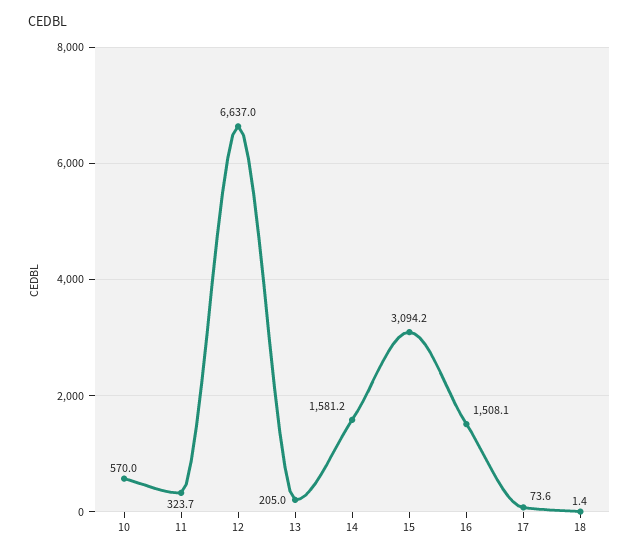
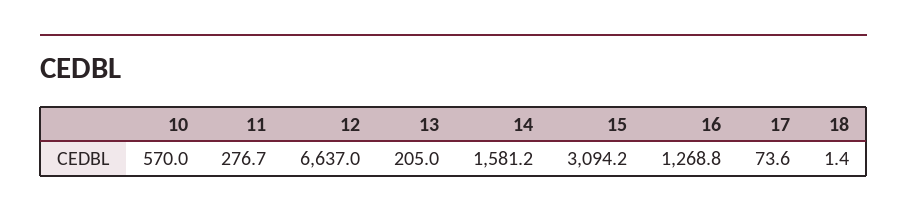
11: 323.7 -> 276.7
16: 1508.1 -> 1268.8

